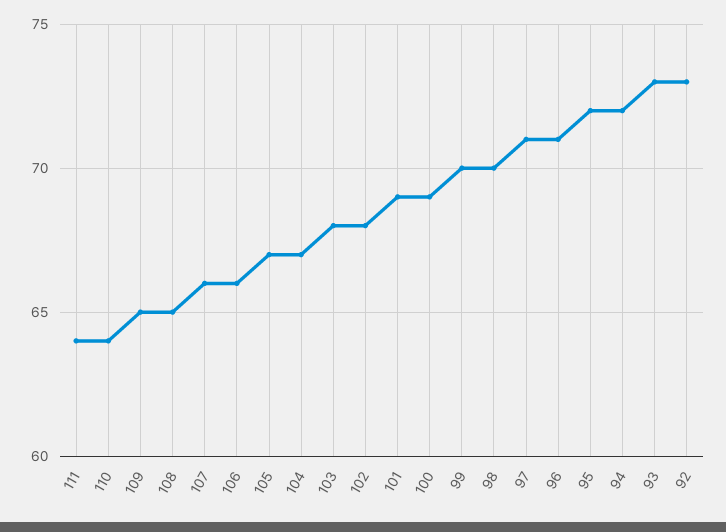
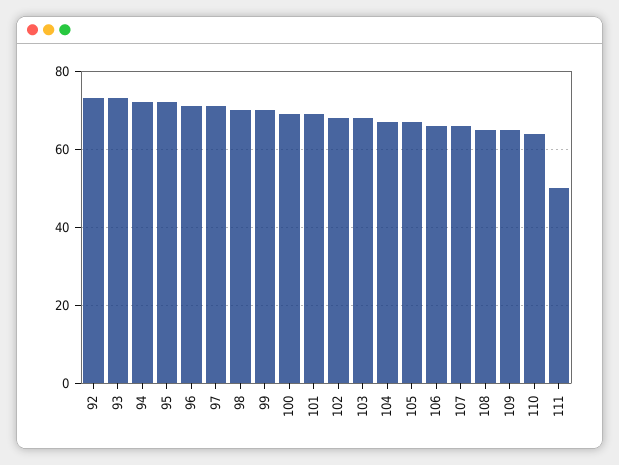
111: 64 -> 50

